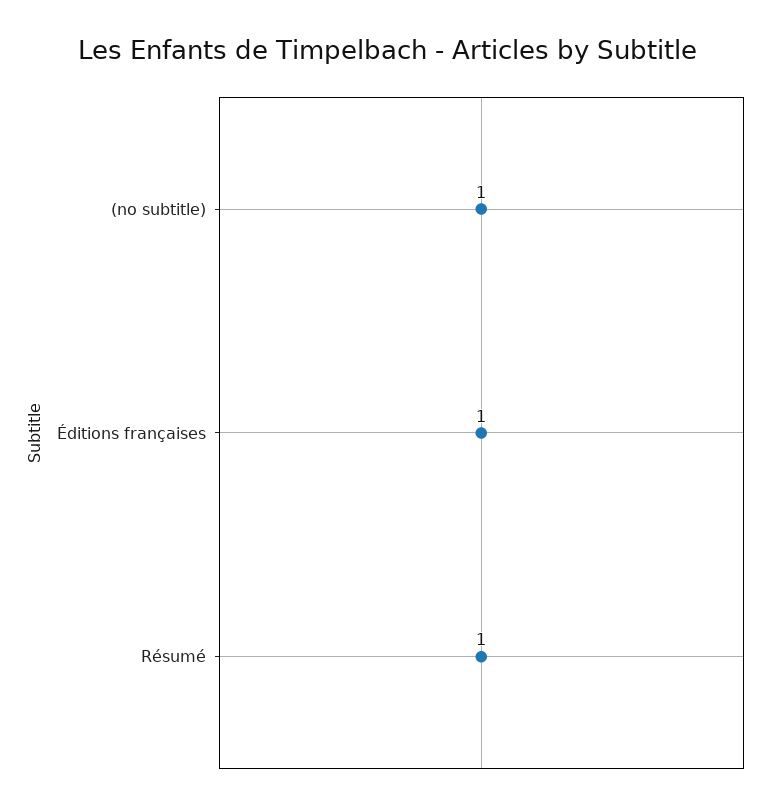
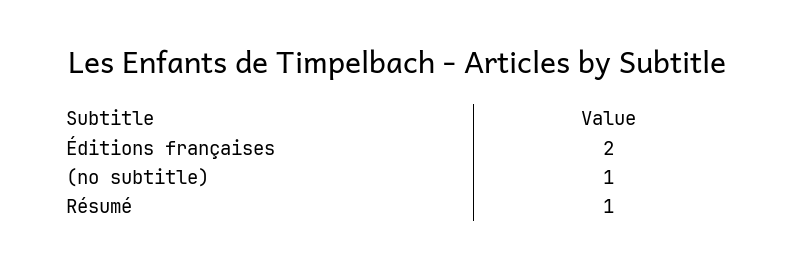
Éditions françaises: 1 -> 2

